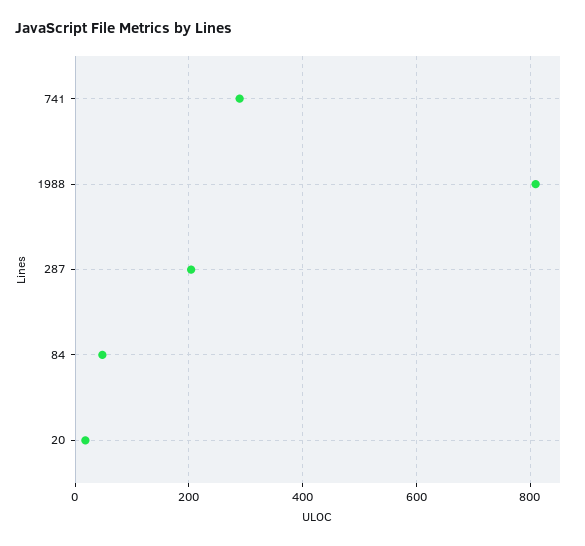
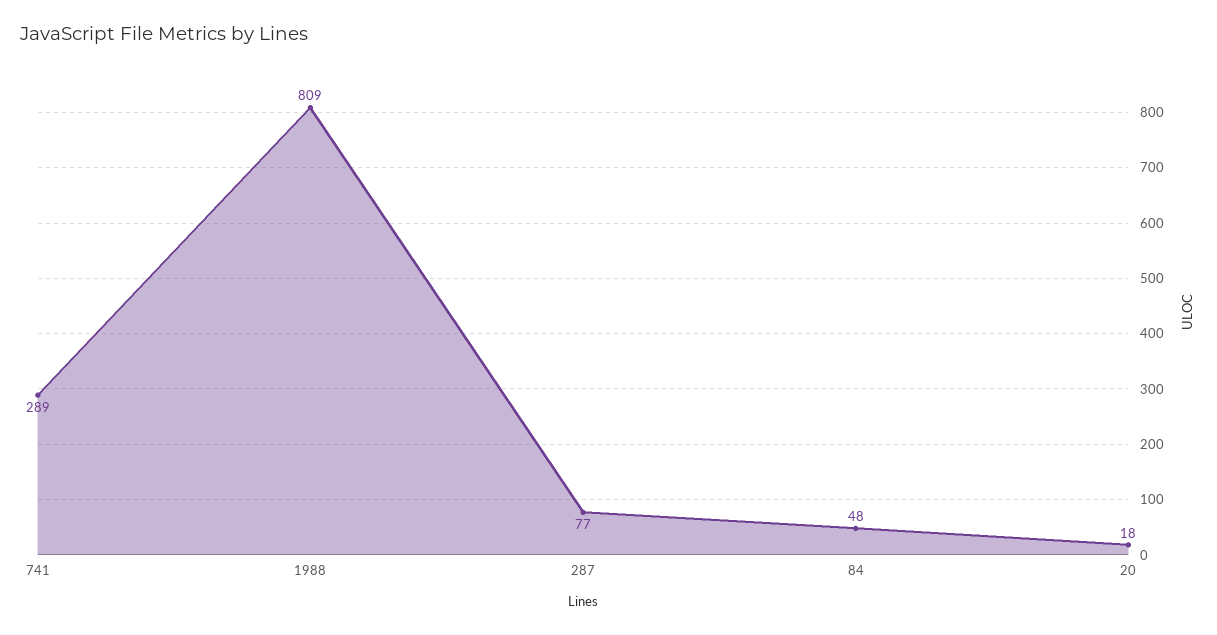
287: 200 -> 77

